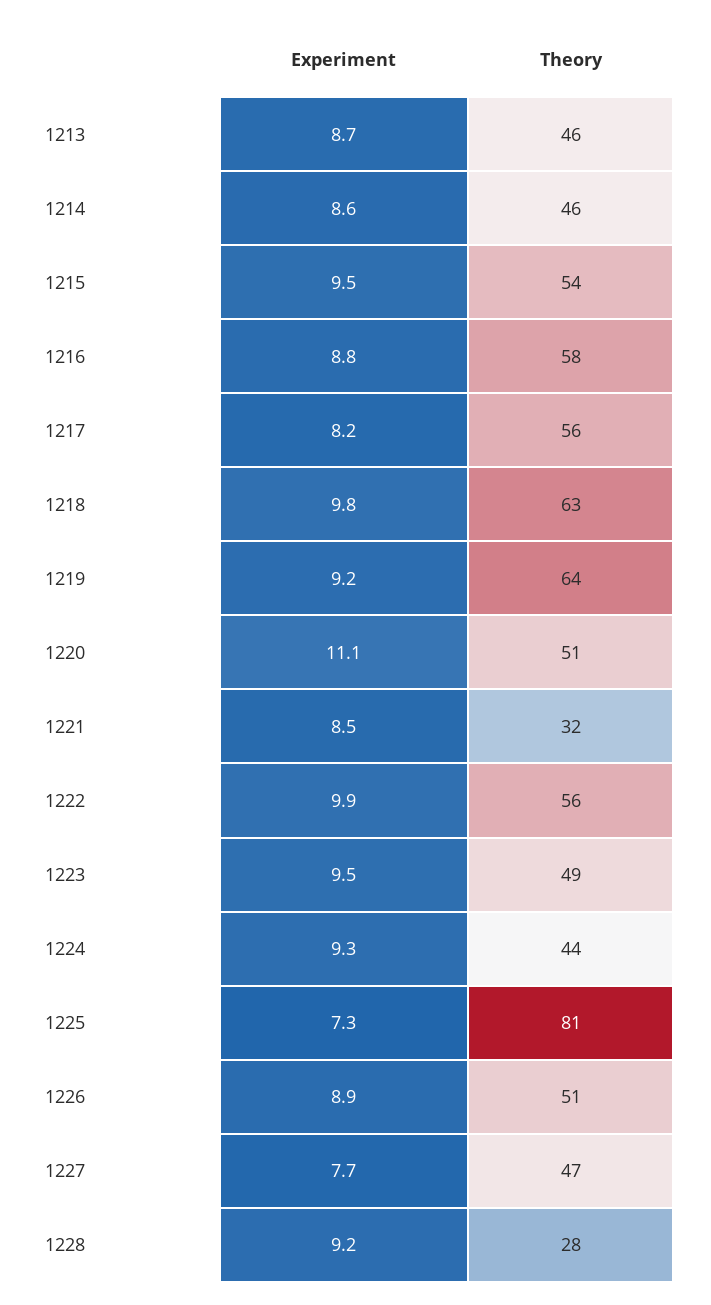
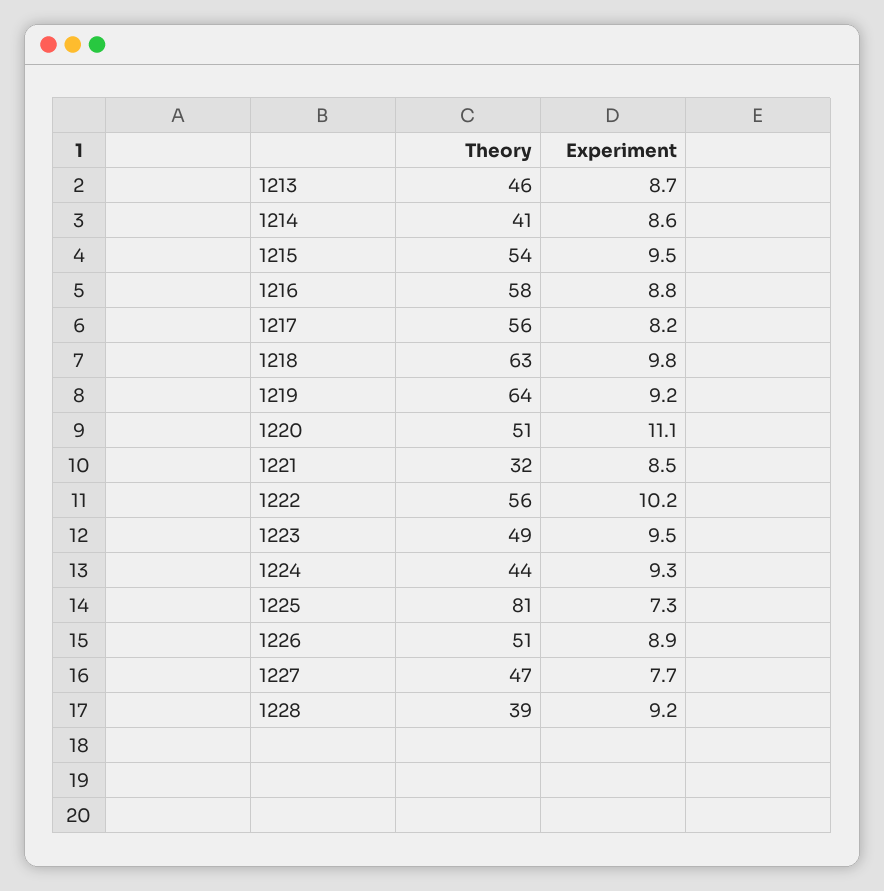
Theory, 1214: 46 -> 41
Experiment, 1222: 9.9 -> 10.2
Theory, 1228: 28 -> 39

